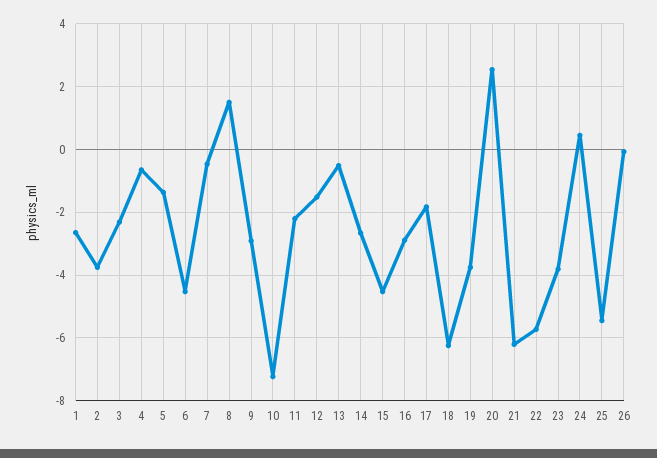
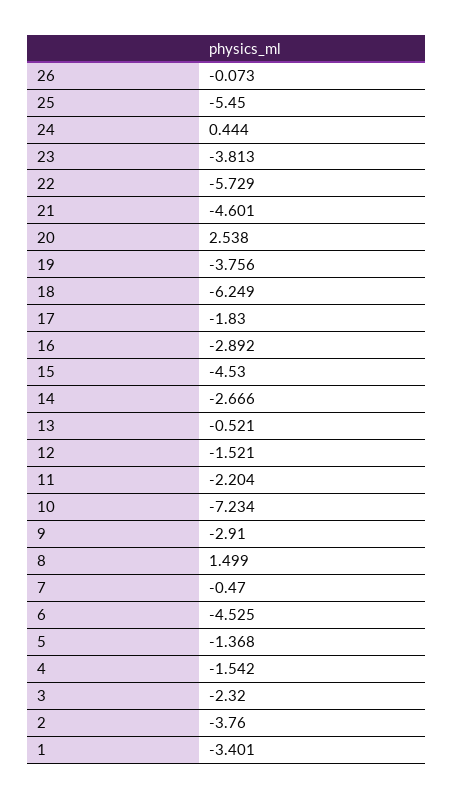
1: -2.6 -> -3.401
4: -0.6 -> -1.542
21: -6.2 -> -4.601

